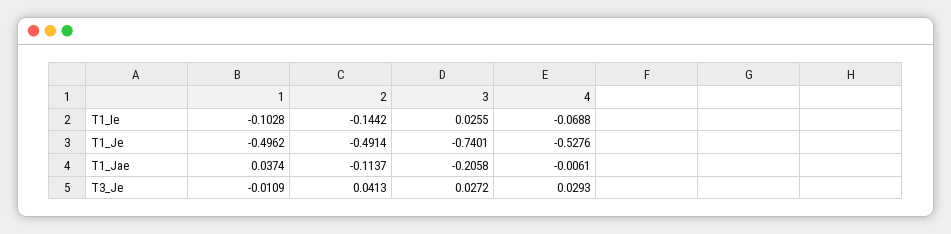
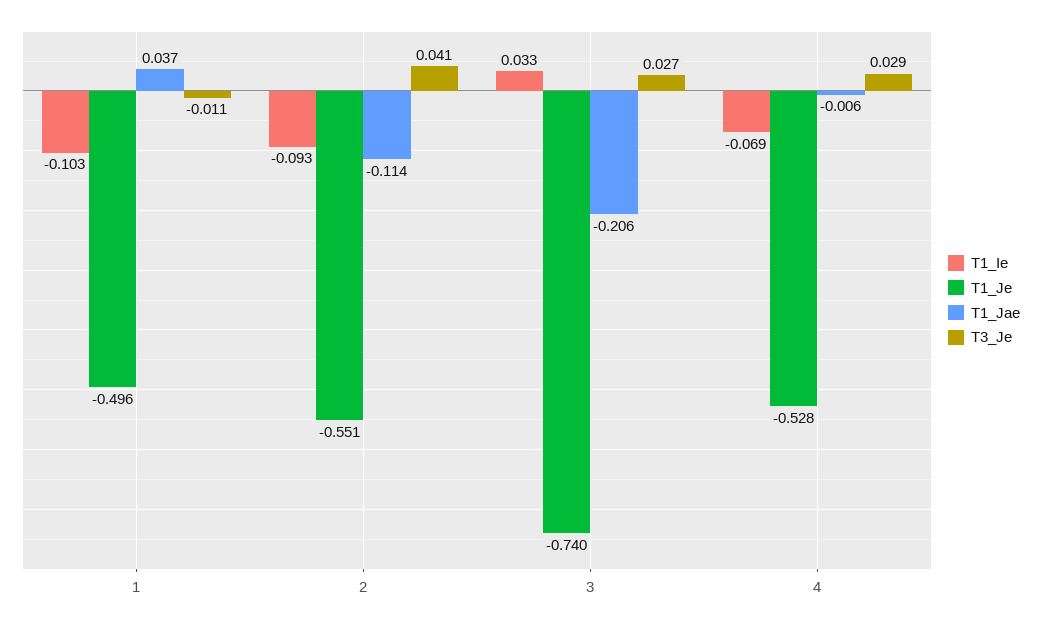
T1_Ie, 2: -0.1442 -> -0.093
T1_Ie, 3: 0.0255 -> 0.033
T1_Je, 2: -0.4914 -> -0.551

